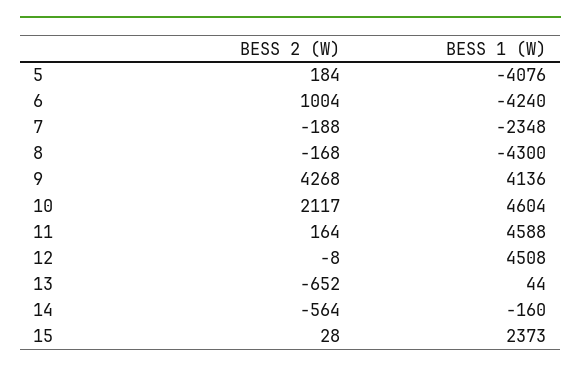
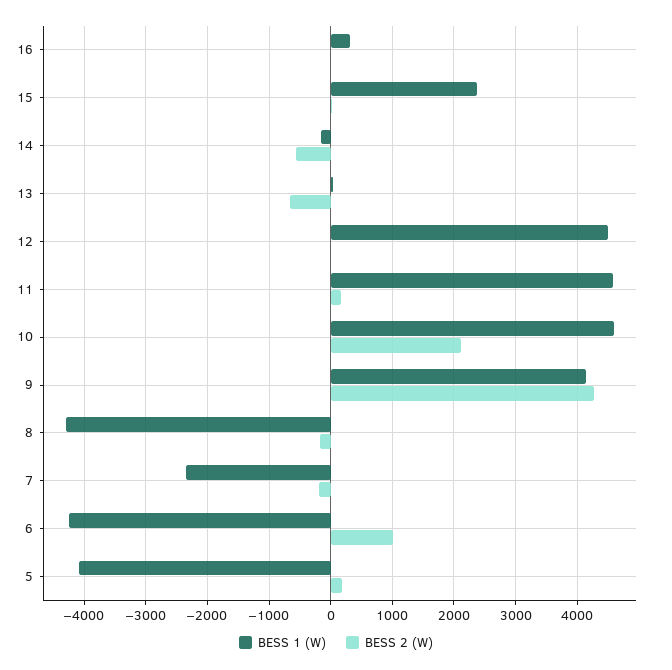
BESS 1 (W), 16: none -> 300
BESS 2 (W), 16: none -> 0

